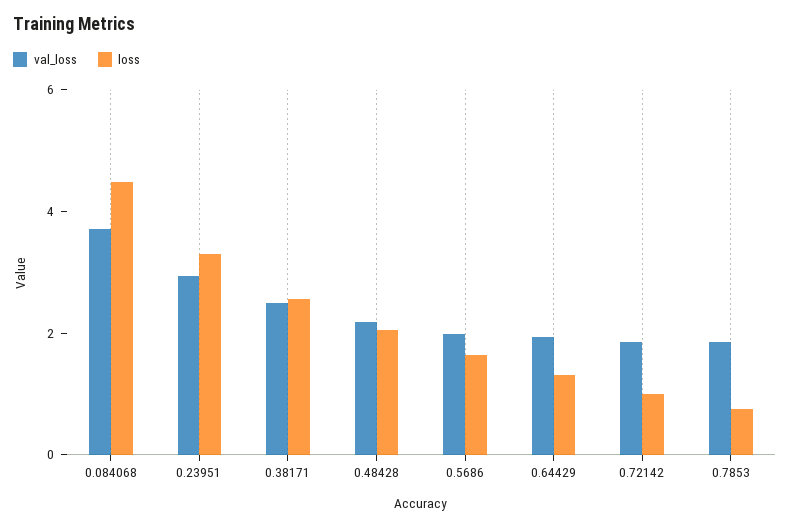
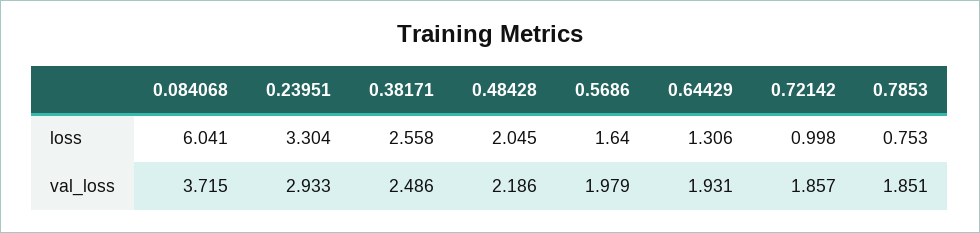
loss, 0.084068: 4.5 -> 6.041

